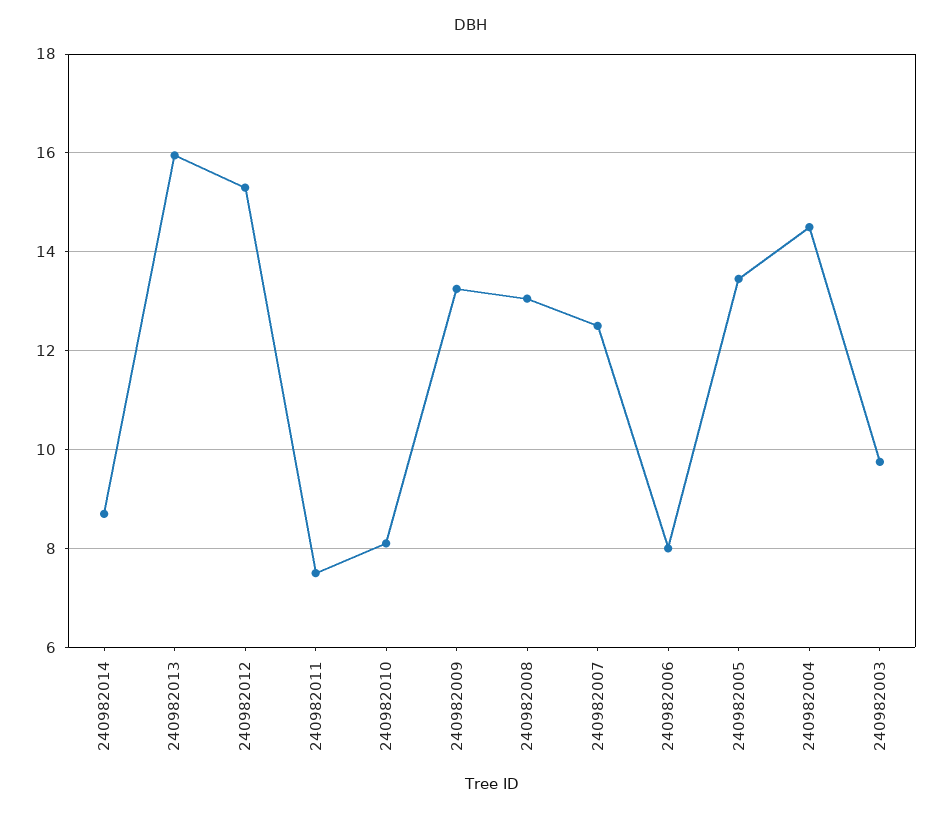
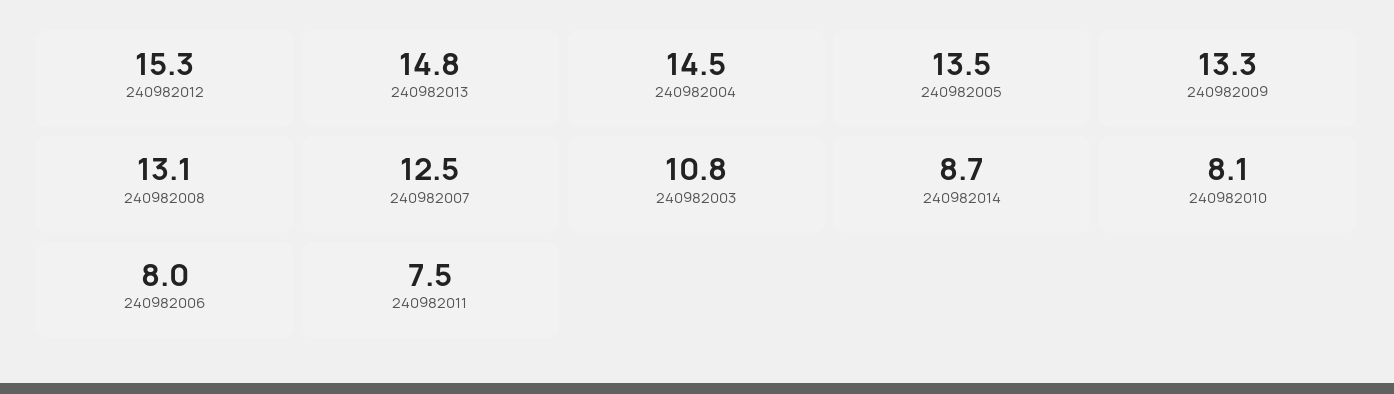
240982013: 16 -> 14.8
240982003: 9.8 -> 10.8

